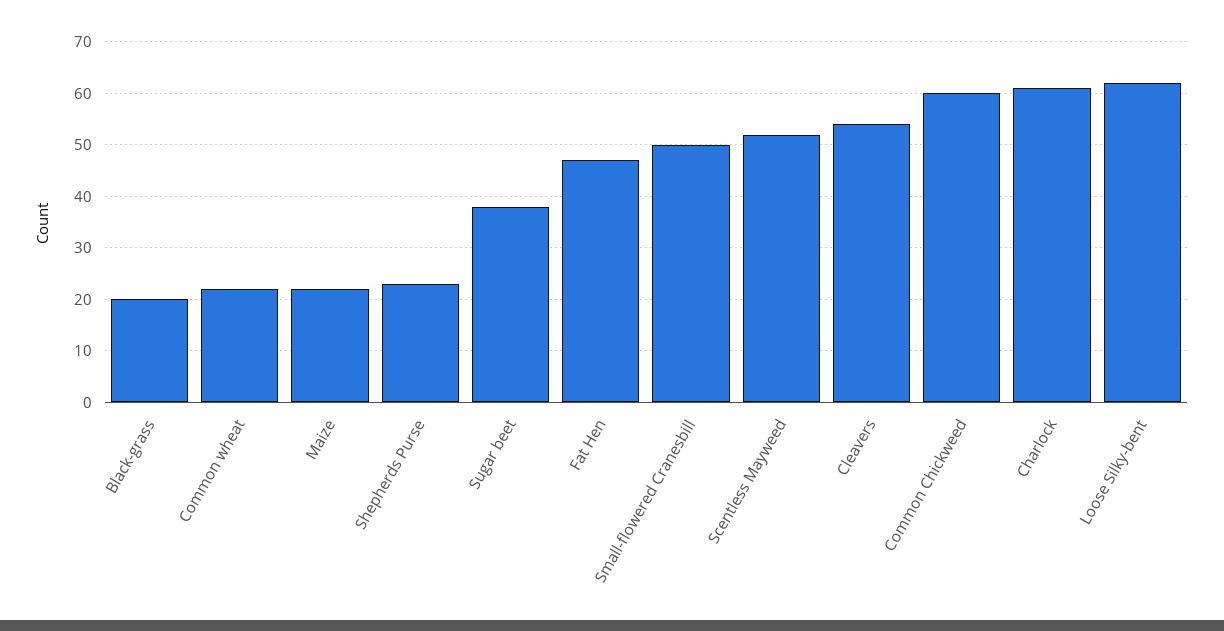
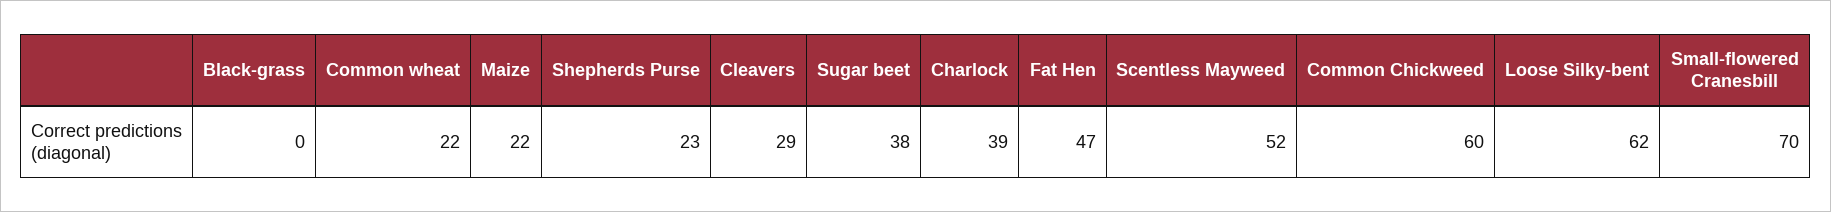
Black-grass: 20 -> 0
Small-flowered Cranesbill: 50 -> 70
Cleavers: 55 -> 29
Charlock: 60 -> 39

